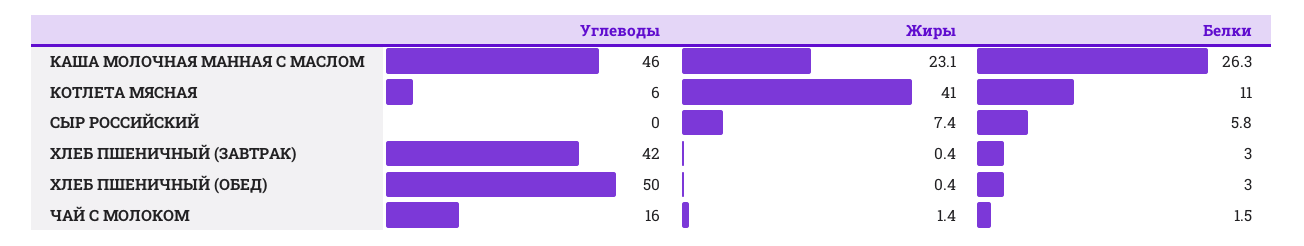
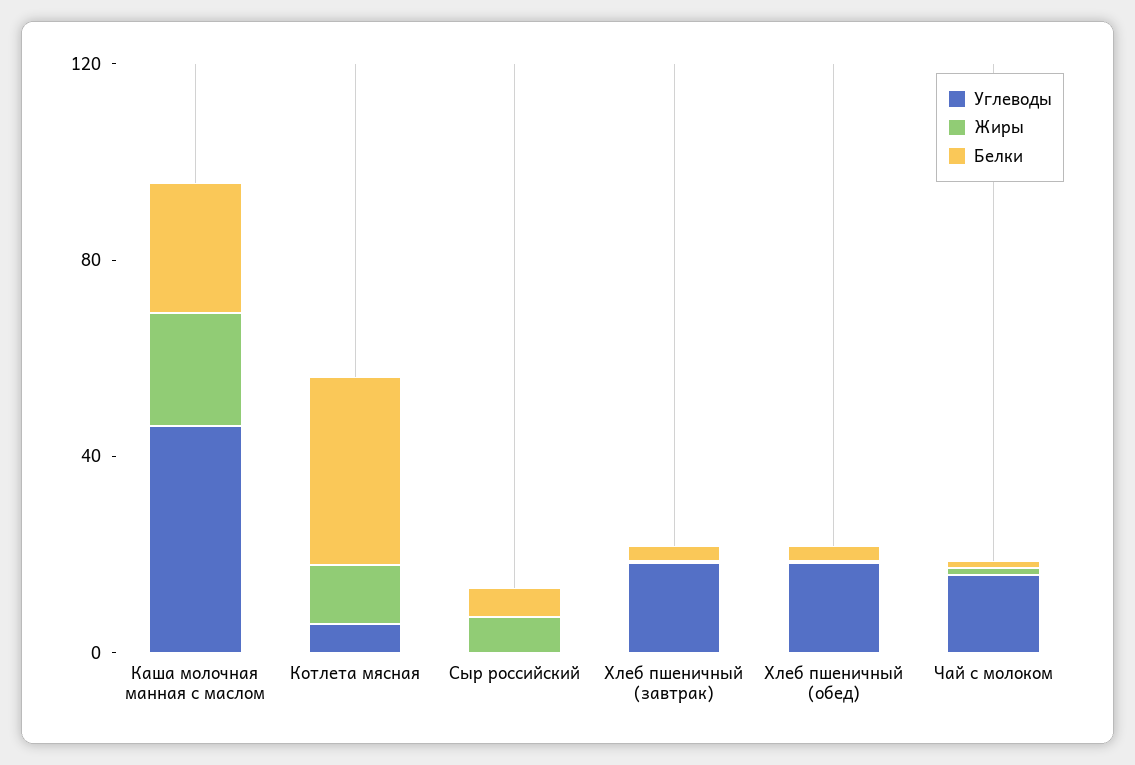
Жиры, КОТЛЕТА МЯСНАЯ: 41 -> 10
Белки, КОТЛЕТА МЯСНАЯ: 11 -> 40
Углеводы, ХЛЕБ ПШЕНИЧНЫЙ (ЗАВТРАК): 42 -> 20
Углеводы, ХЛЕБ ПШЕНИЧНЫЙ (ОБЕД): 50 -> 20

